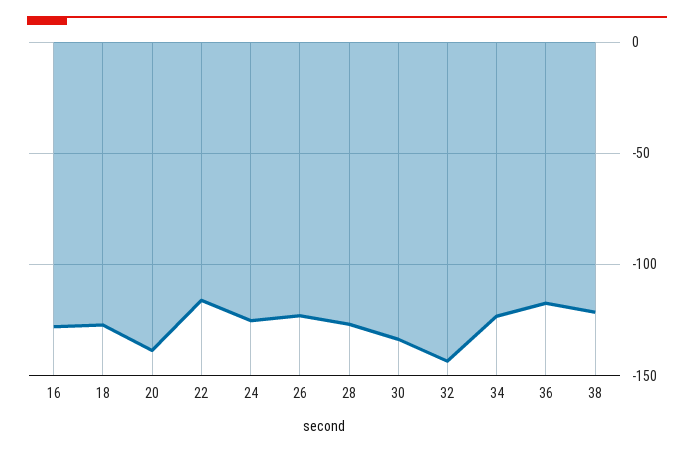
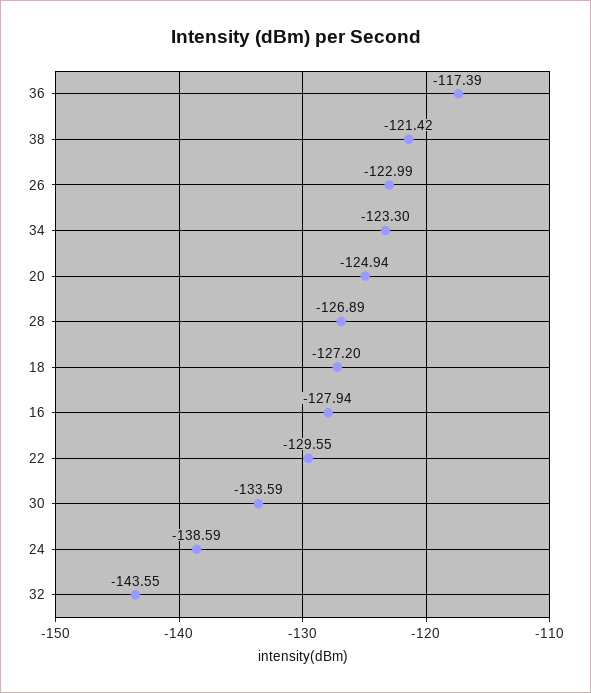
20: -140 -> -124.94
22: -115 -> -129.55
24: -125 -> -138.59

